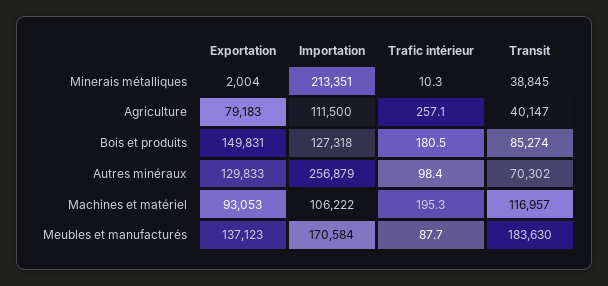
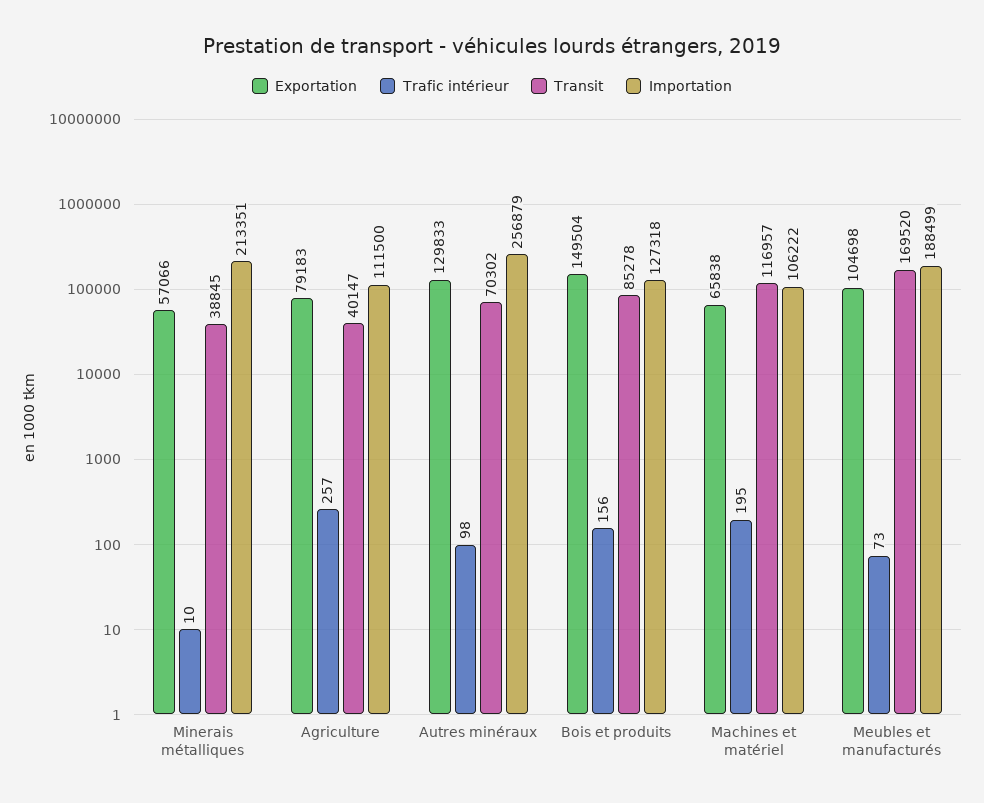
Exportation, Minerais métalliques: 2004 -> 57066
Exportation, Bois et produits: 149831 -> 149504
Trafic intérieur, Bois et produits: 180.5 -> 156
Transit, Bois et produits: 85274 -> 85278
Exportation, Machines et matériel: 93053 -> 65838
Exportation, Meubles et manufacturés: 137123 -> 104698
Importation, Meubles et manufacturés: 170584 -> 188499
Trafic intérieur, Meubles et manufacturés: 87.7 -> 73
Transit, Meubles et manufacturés: 183630 -> 169520

